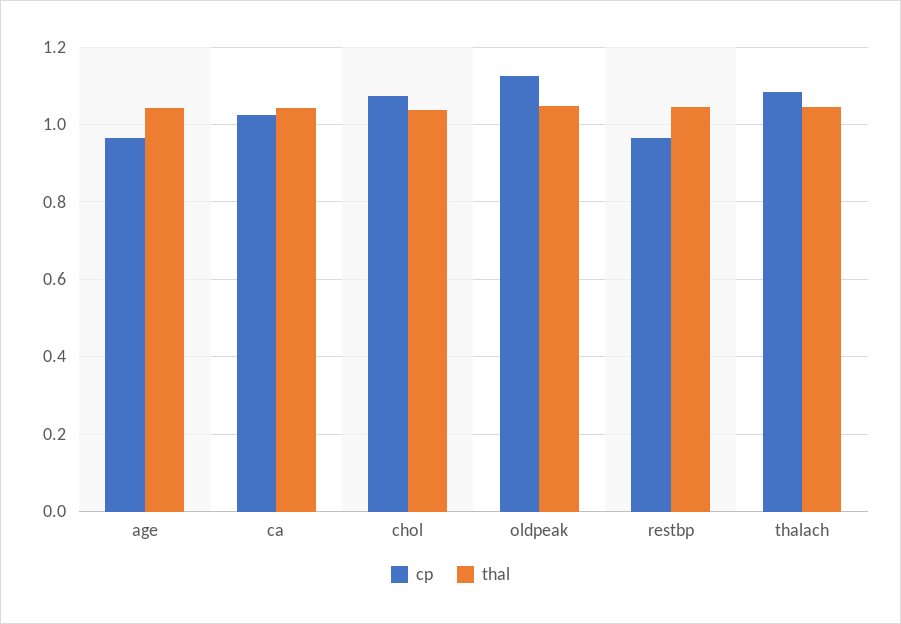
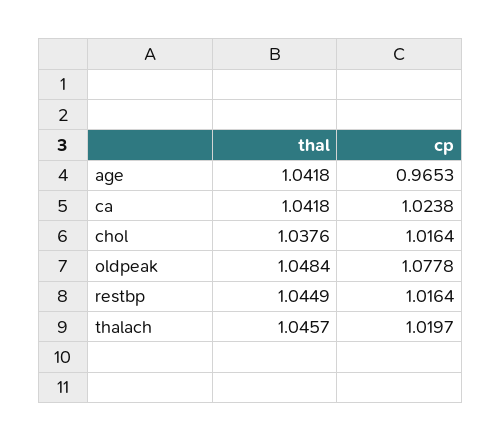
cp, chol: 1.08 -> 1.0164
cp, oldpeak: 1.12 -> 1.0778
cp, restbp: 0.96 -> 1.0164
cp, thalach: 1.08 -> 1.0197

